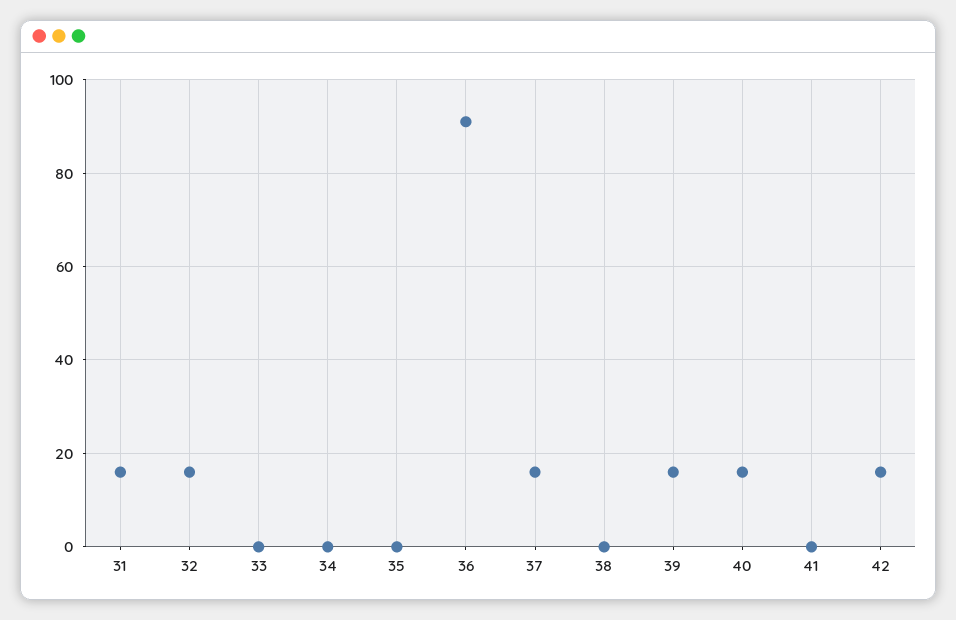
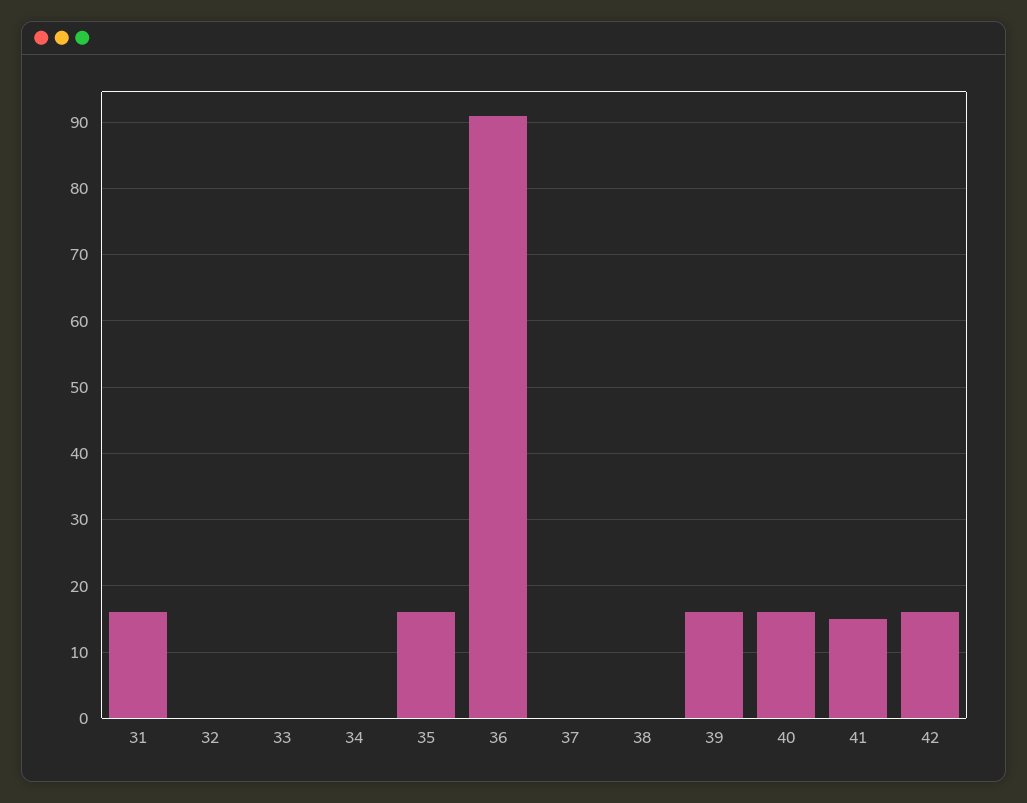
32: 15 -> 0
35: 0 -> 16
37: 15 -> 0
41: 0 -> 15

